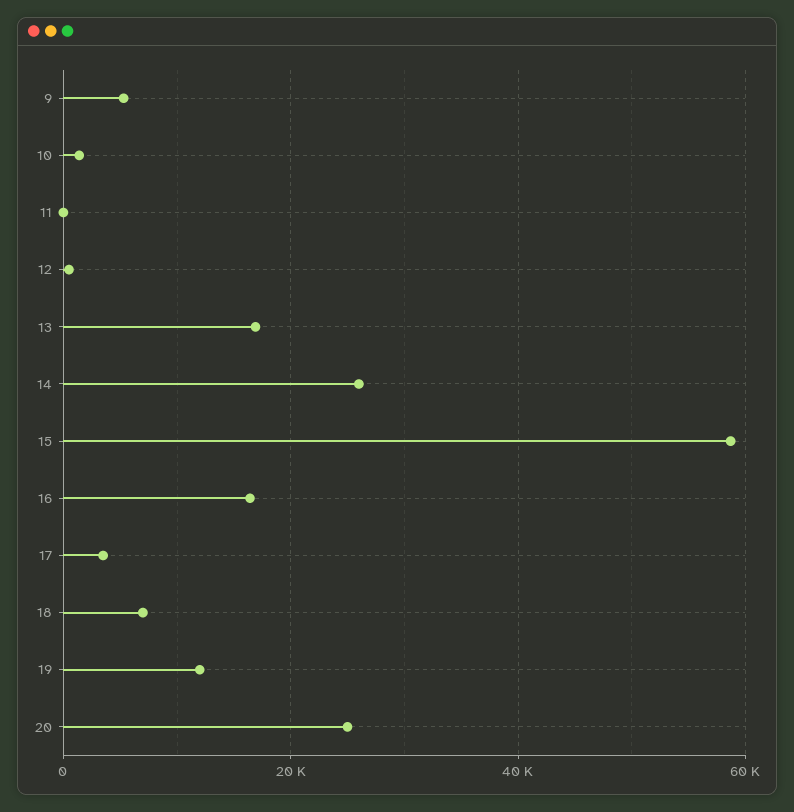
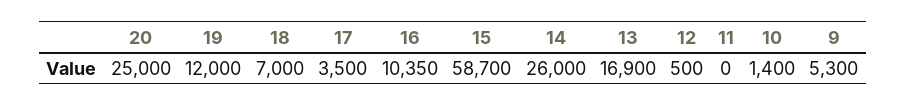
16: 16000 -> 10350

